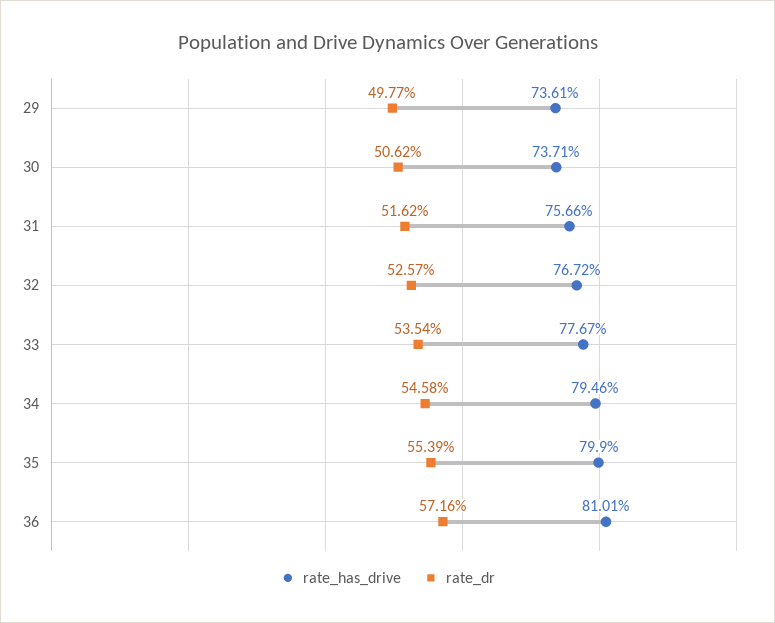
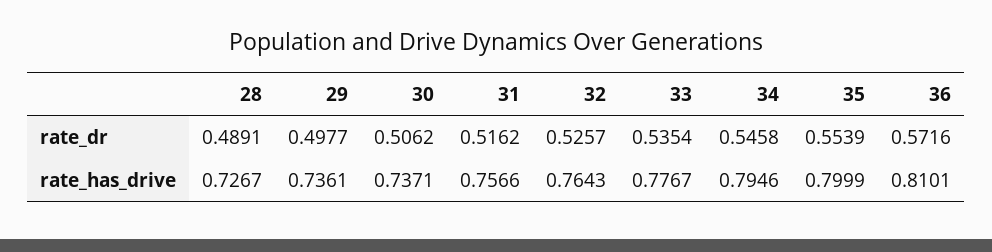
rate_has_drive, 32: 0.7672 -> 0.7643
rate_has_drive, 35: 0.799 -> 0.7999
rate_dr, 28: none -> 0.4891
rate_has_drive, 28: none -> 0.7267

